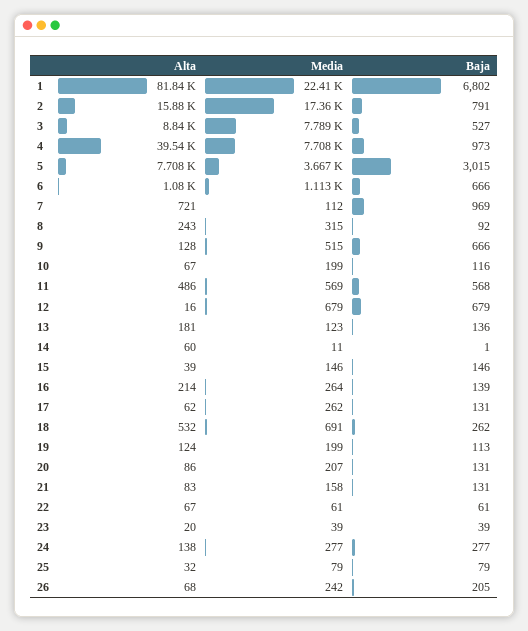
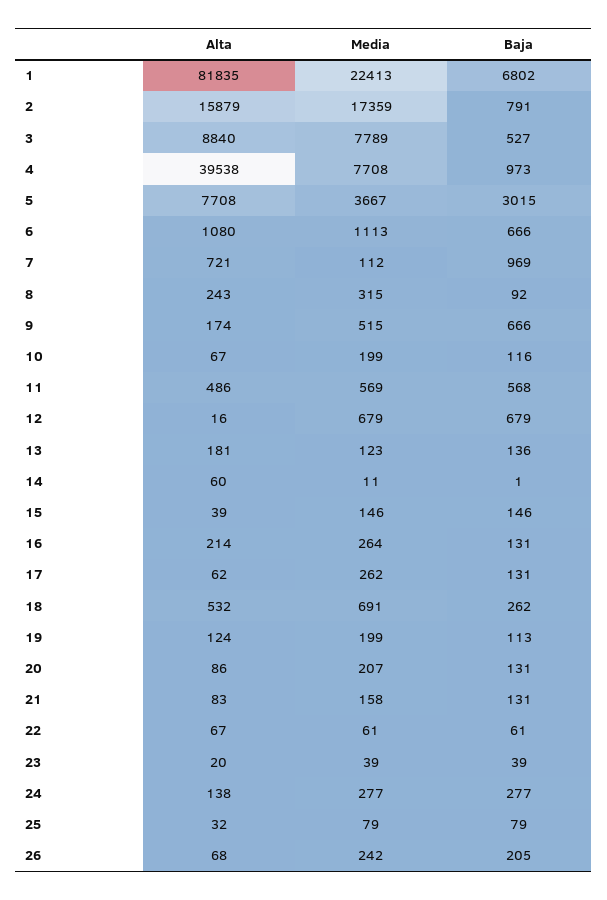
Alta, 9: 128 -> 174
Baja, 16: 139 -> 131

